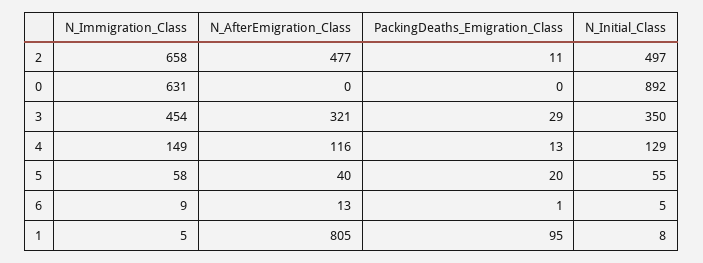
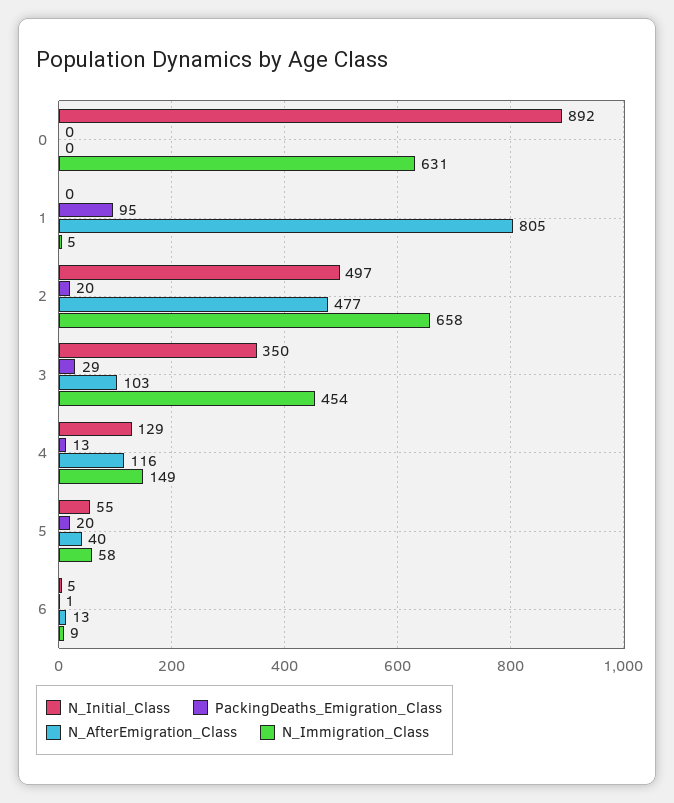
PackingDeaths_Emigration_Class, 2: 11 -> 20
N_AfterEmigration_Class, 3: 321 -> 103
N_Initial_Class, 1: 8 -> 0

